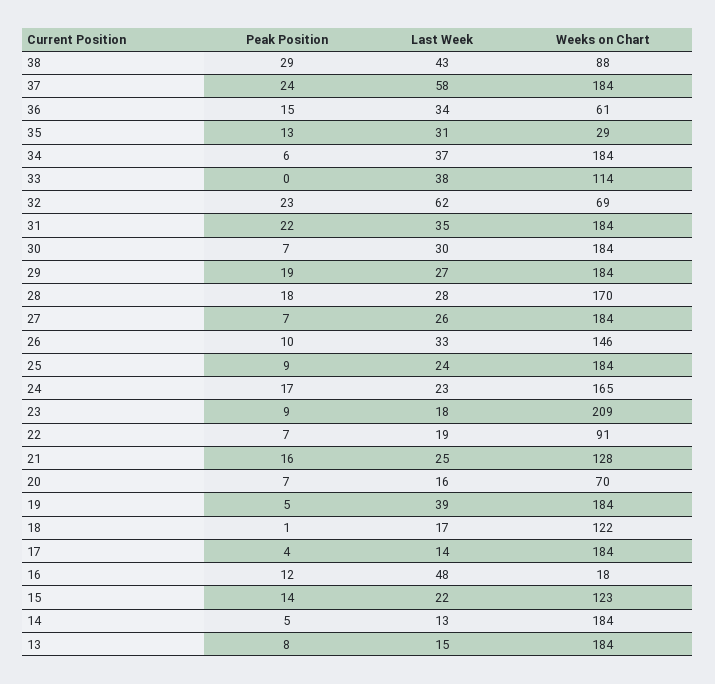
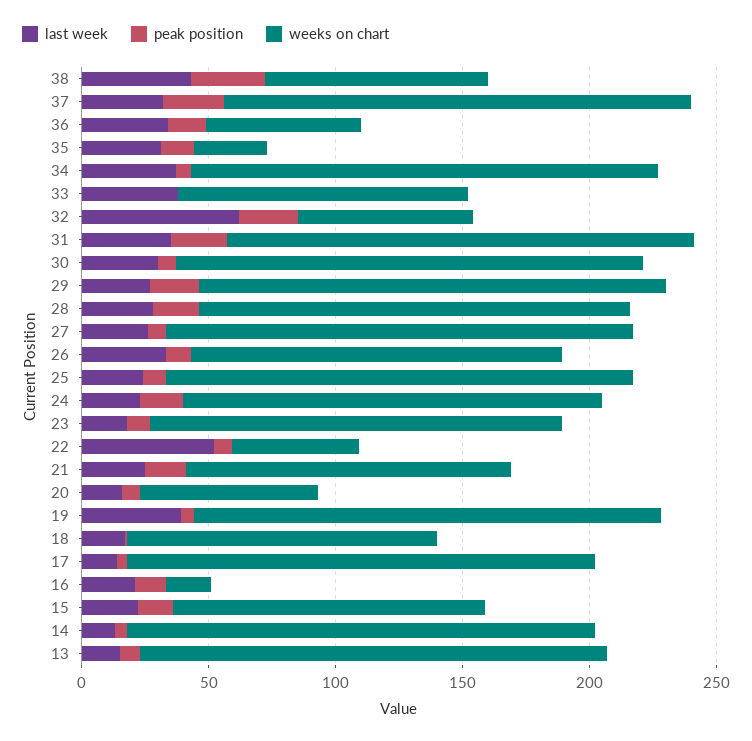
Last Week, 37: 58 -> 30
Weeks on Chart, 23: 209 -> 160
Last Week, 22: 19 -> 50
Weeks on Chart, 22: 91 -> 50
Last Week, 16: 48 -> 20

